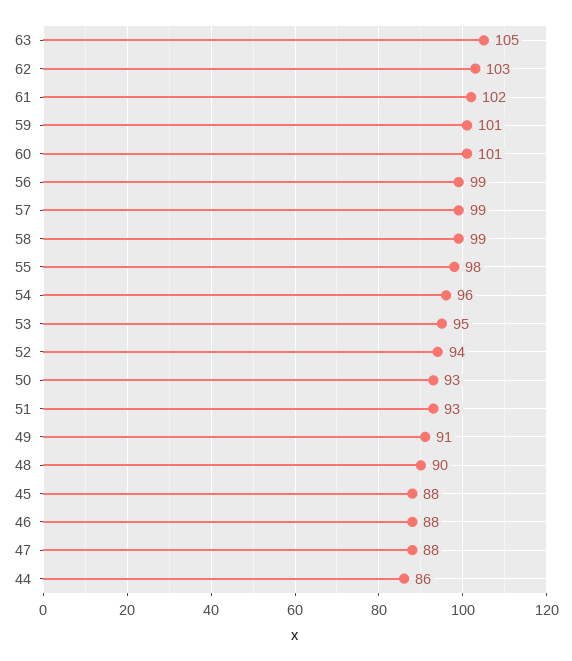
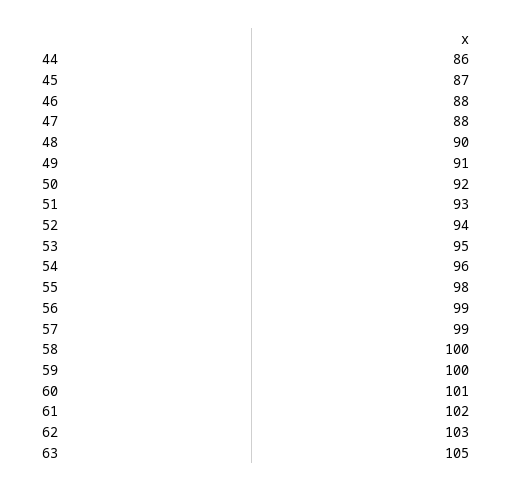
59: 101 -> 100
58: 99 -> 100
50: 93 -> 92
45: 88 -> 87

